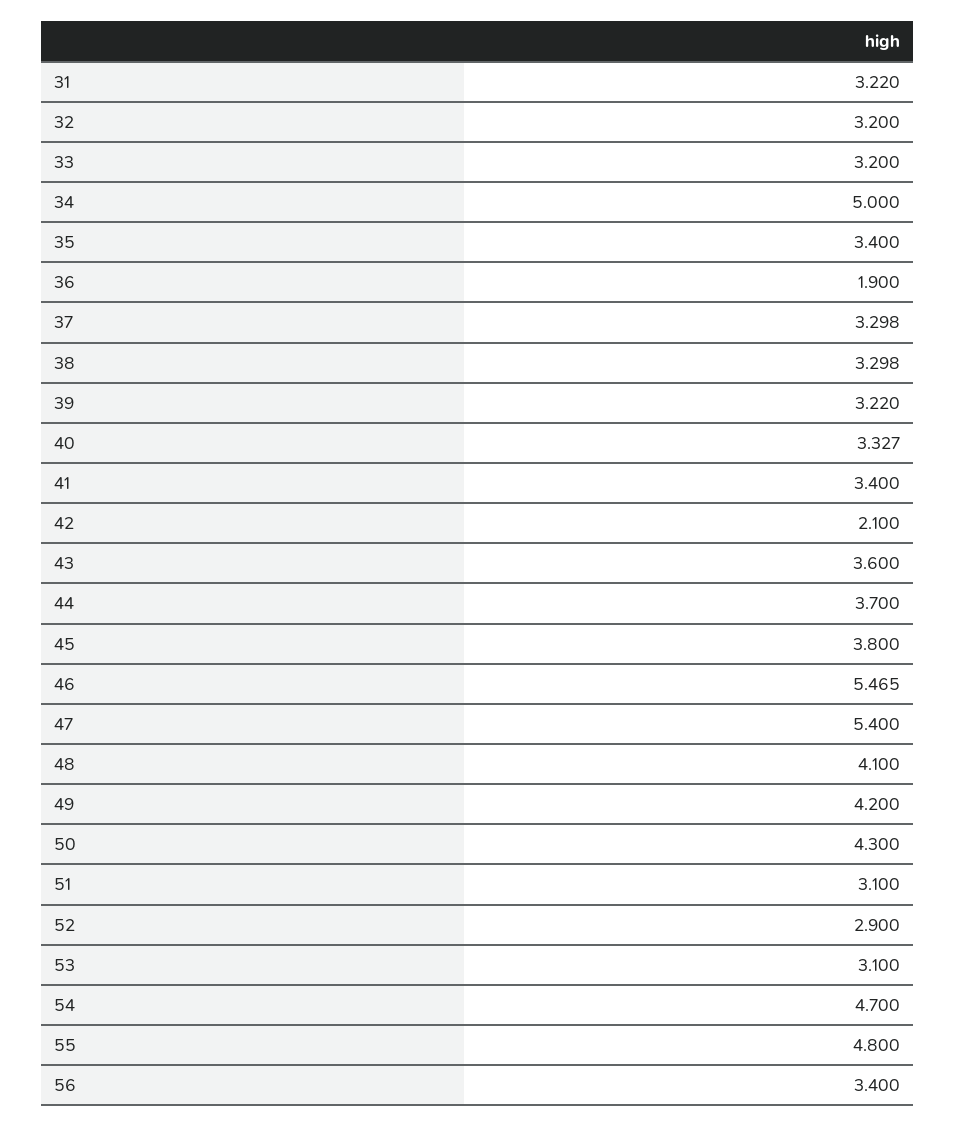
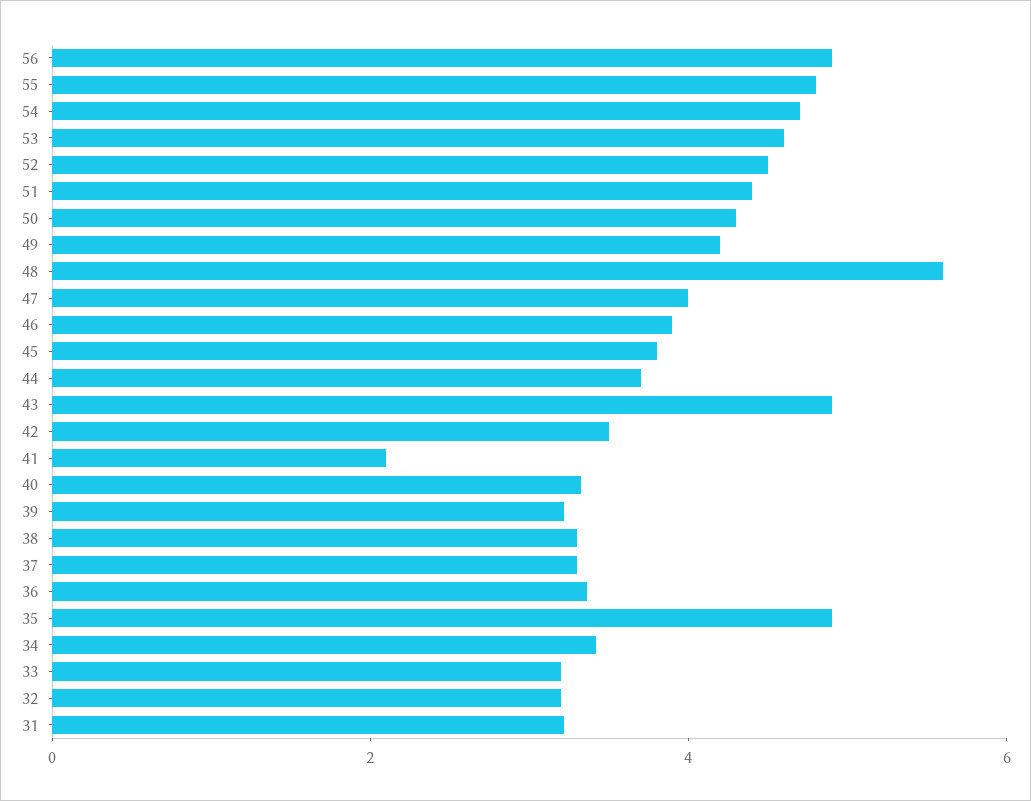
34: 5 -> 3.5
35: 3.4 -> 5
36: 1.9 -> 3.5
41: 3.4 -> 2
42: 2.1 -> 3.5
43: 3.6 -> 5
46: 5.465 -> 4
47: 5.4 -> 4
48: 4.1 -> 5.5
51: 3.1 -> 4.5
52: 2.9 -> 4.5
53: 3.1 -> 4.5
56: 3.4 -> 5

